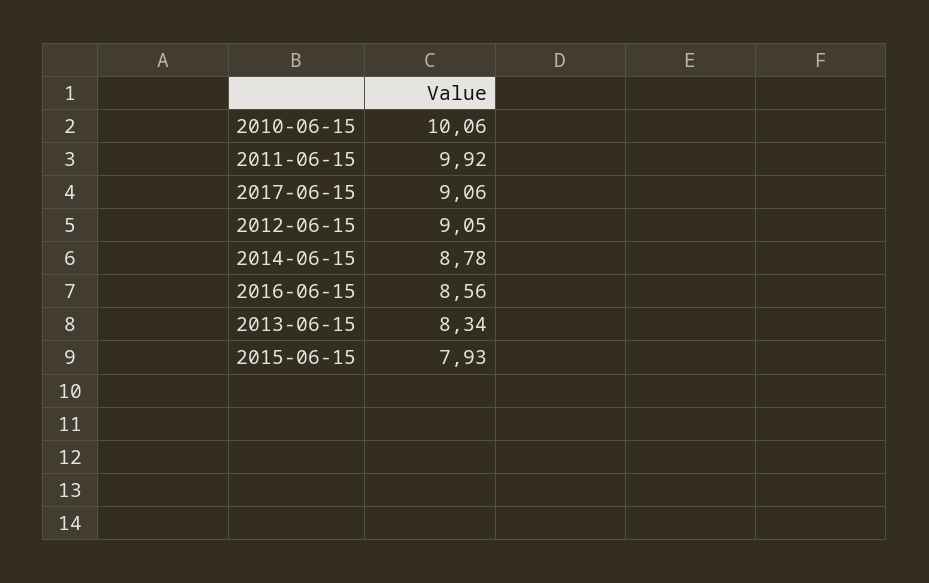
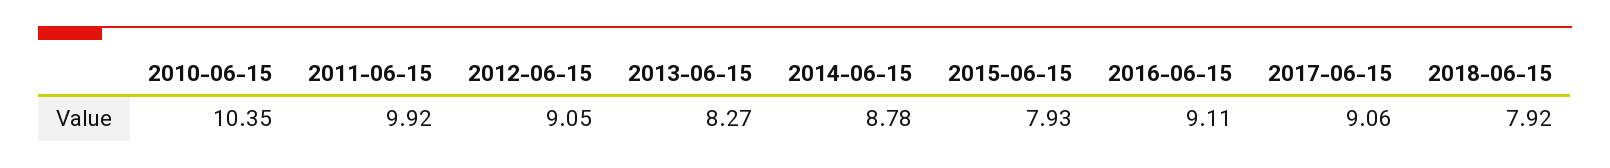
2010-06-15: 10.06 -> 10.35
2016-06-15: 8.56 -> 9.11
2013-06-15: 8.34 -> 8.27
2018-06-15: none -> 7.92

